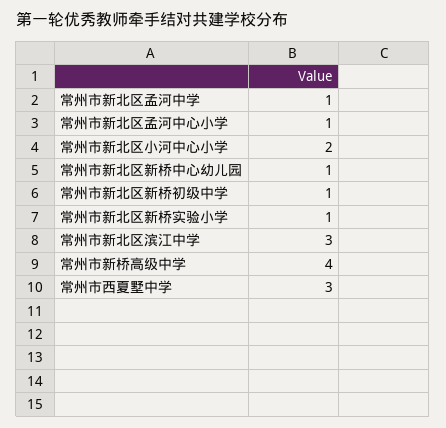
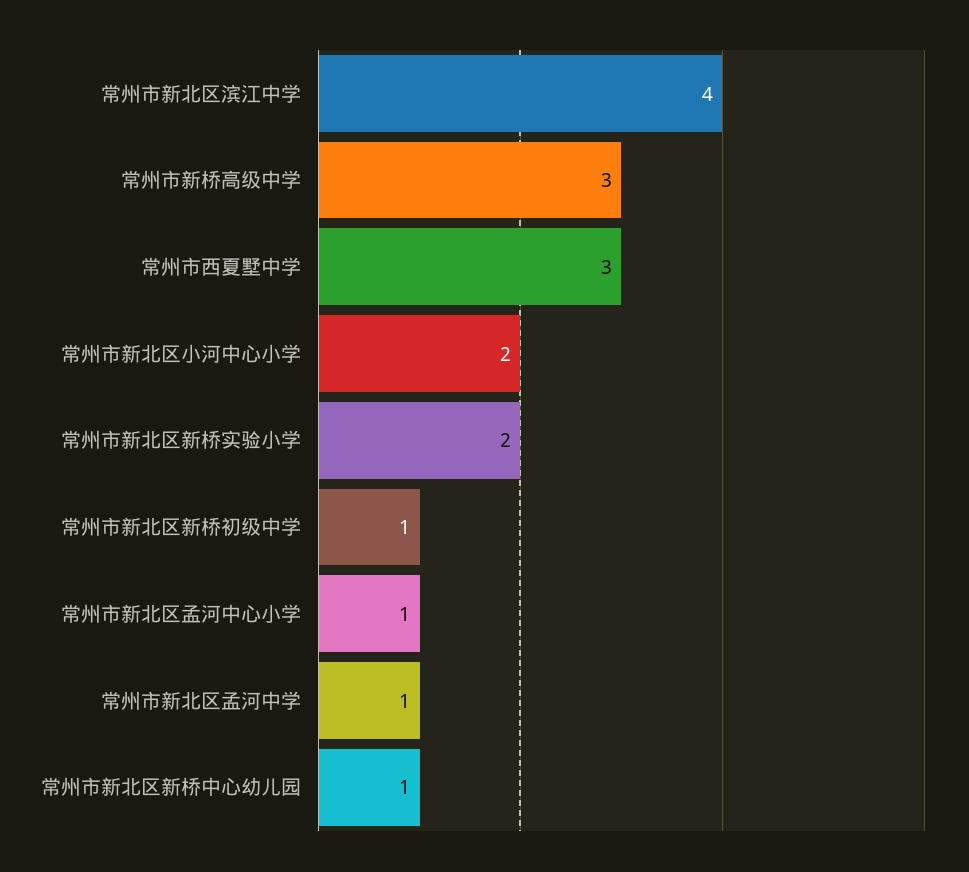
常州市新北区新桥实验小学: 1 -> 2
常州市新北区滨江中学: 3 -> 4
常州市新桥高级中学: 4 -> 3

